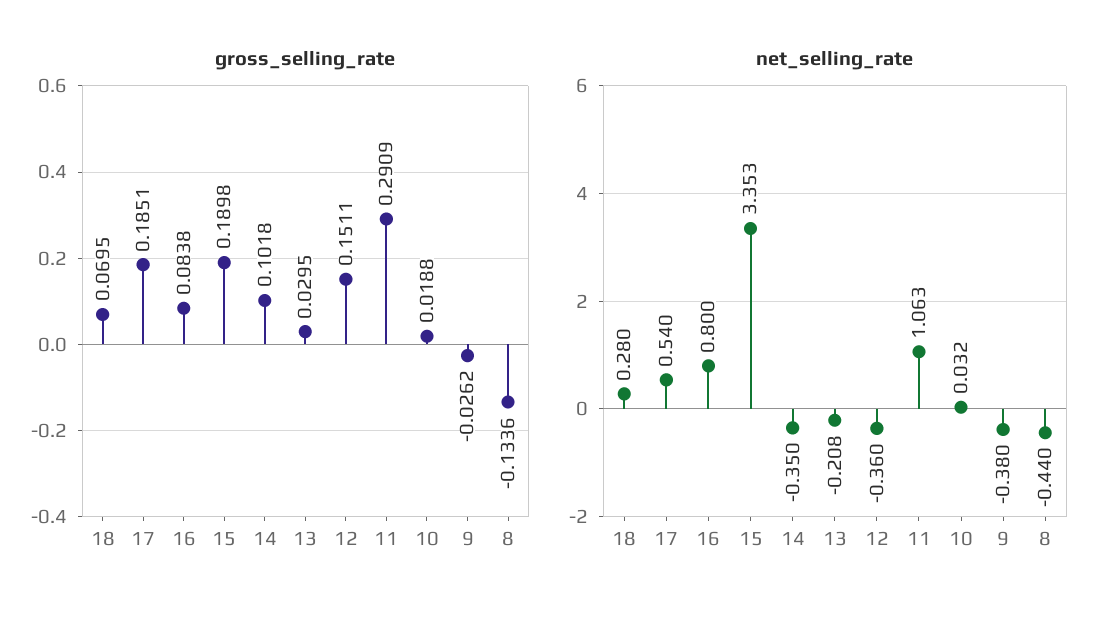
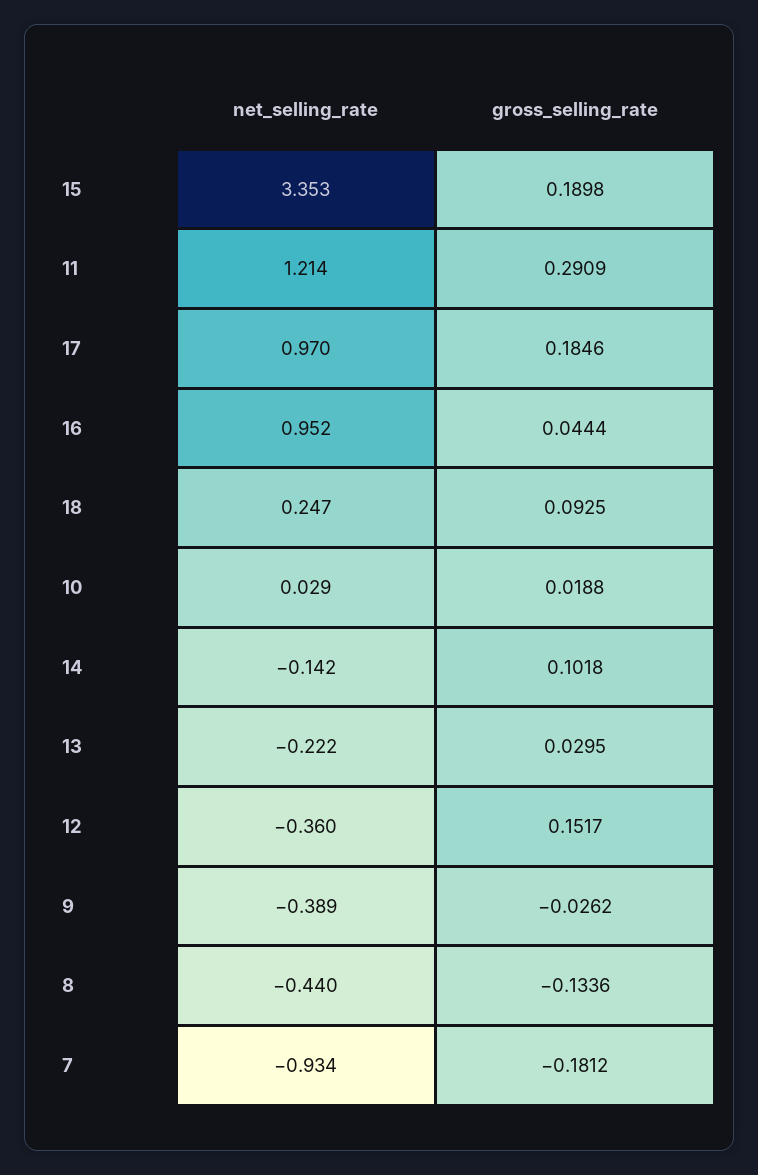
gross_selling_rate, 18: 0.0695 -> 0.0925
gross_selling_rate, 17: 0.1851 -> 0.1846
gross_selling_rate, 16: 0.0838 -> 0.0444
gross_selling_rate, 12: 0.1511 -> 0.1517
net_selling_rate, 18: 0.28 -> 0.247
net_selling_rate, 17: 0.54 -> 0.97
net_selling_rate, 16: 0.8 -> 0.952
net_selling_rate, 14: -0.35 -> -0.142
net_selling_rate, 13: -0.208 -> -0.222
net_selling_rate, 11: 1.063 -> 1.214
net_selling_rate, 10: 0.032 -> 0.029
net_selling_rate, 9: -0.38 -> -0.389
net_selling_rate, 7: none -> -0.934
gross_selling_rate, 7: none -> -0.1812

